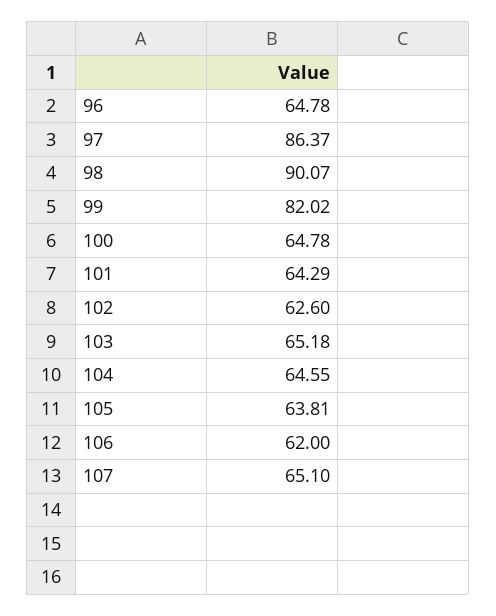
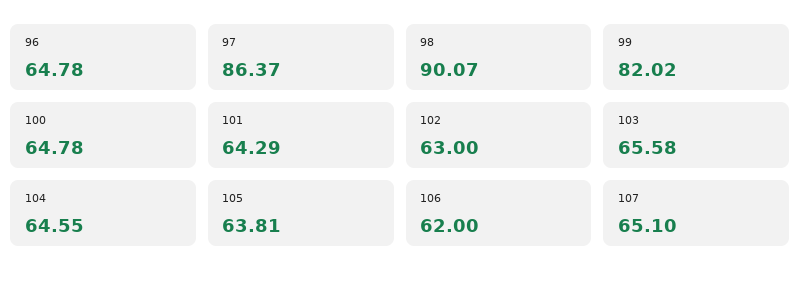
102: 62.6 -> 63
103: 65.18 -> 65.58

